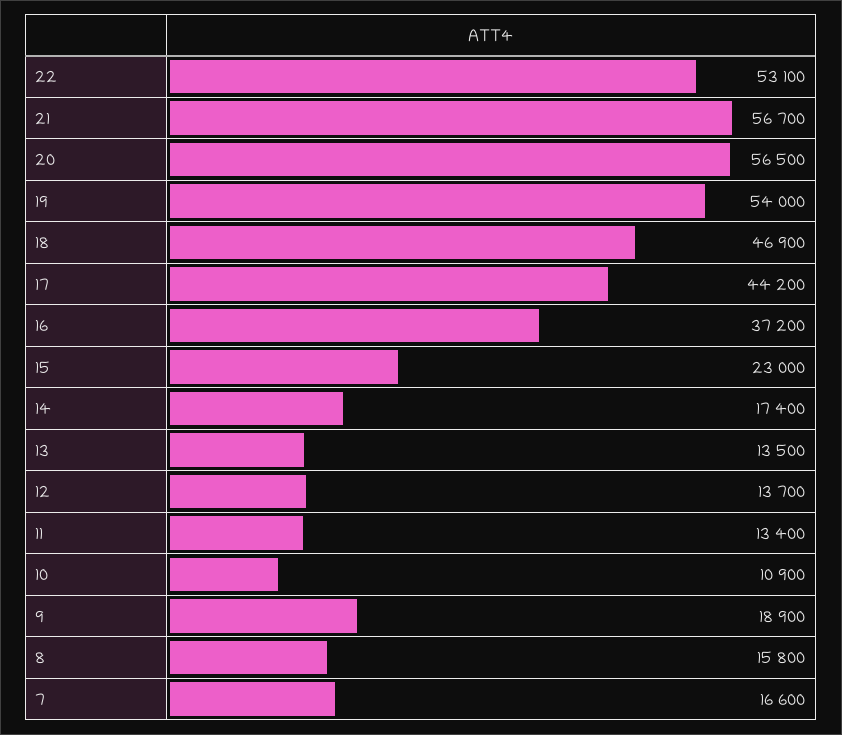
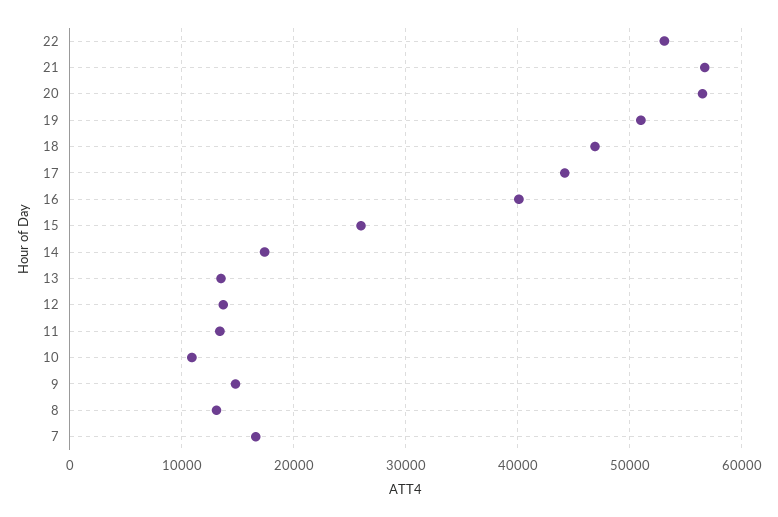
19: 54000 -> 51000
16: 37200 -> 40000
15: 23000 -> 26000
9: 18900 -> 15000
8: 15800 -> 13000

